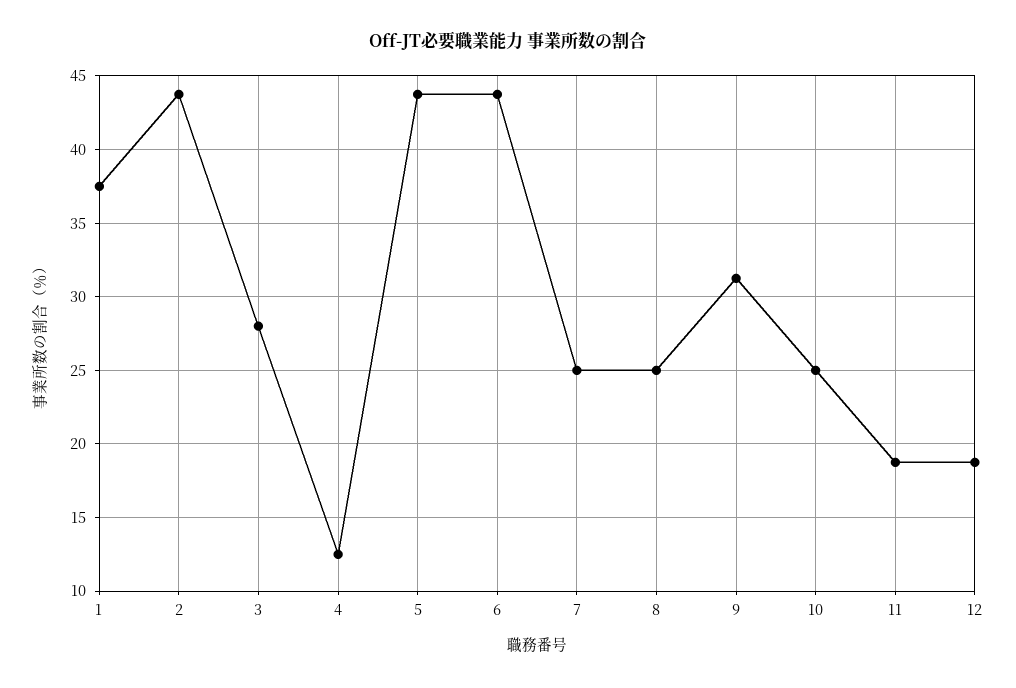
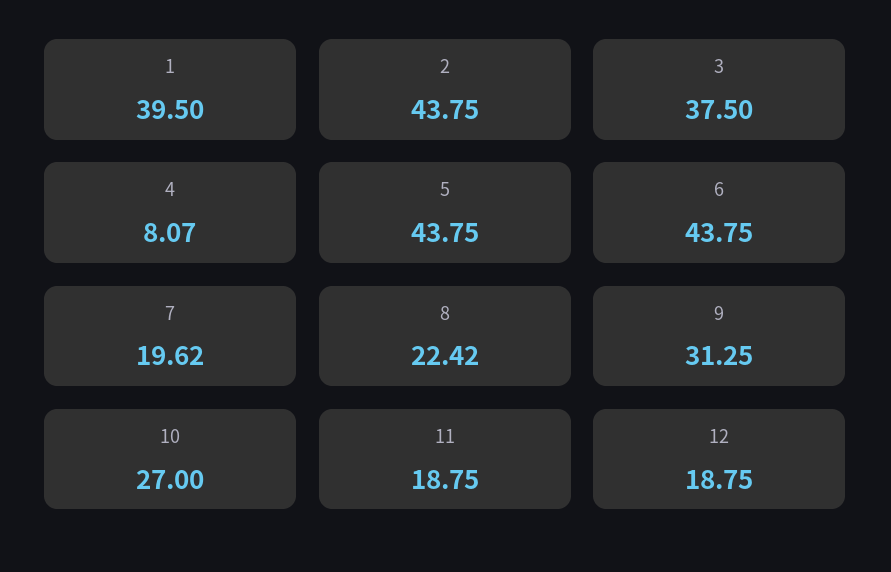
1: 37.5 -> 39.5
3: 28 -> 37.5
4: 12.5 -> 8.07
7: 25 -> 19.62
8: 25 -> 22.42
10: 25 -> 27

